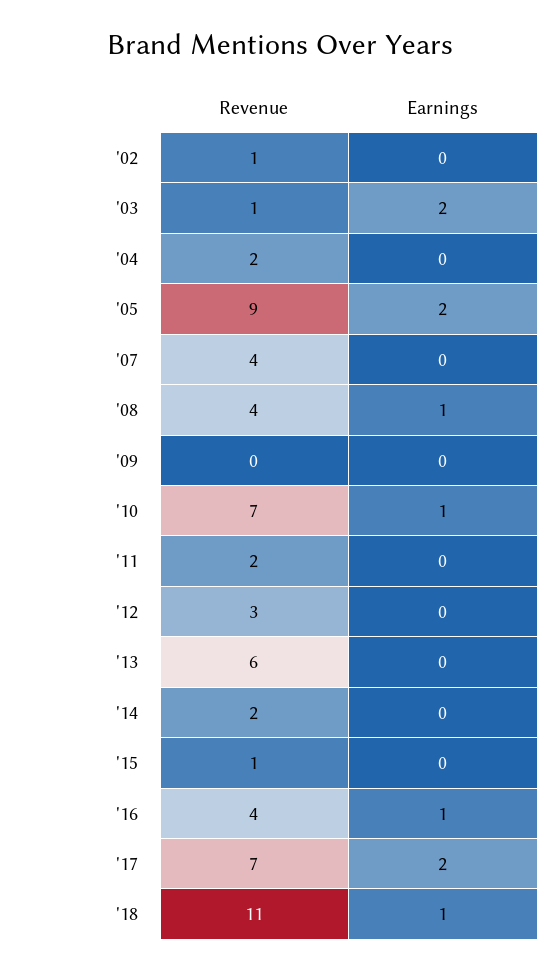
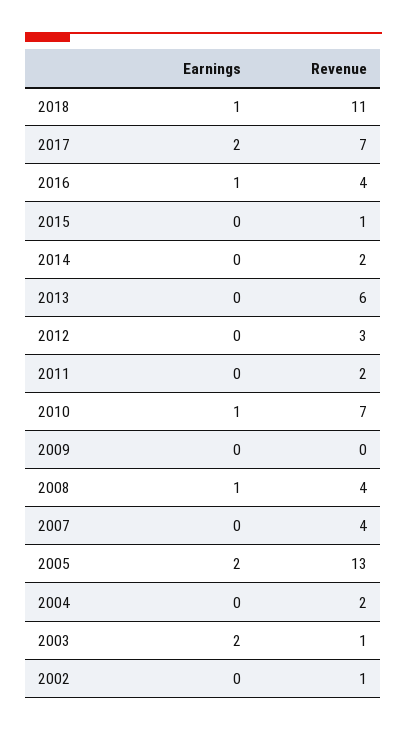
Revenue, '05: 9 -> 13

